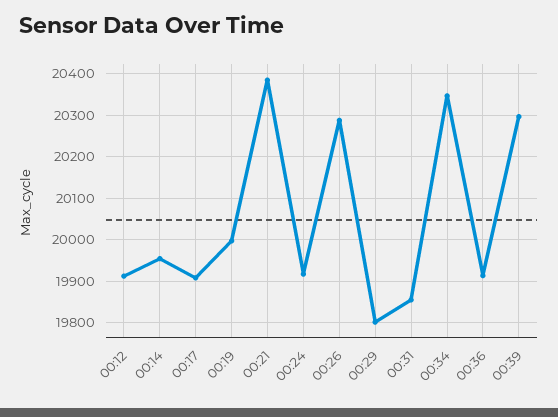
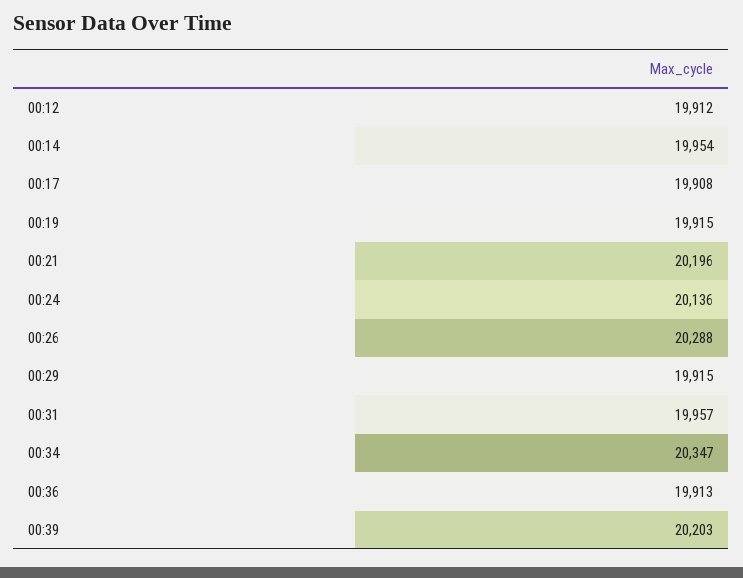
00:19: 20000 -> 19915
00:21: 20380 -> 20196
00:24: 19920 -> 20136
00:29: 19800 -> 19915
00:31: 19860 -> 19957
00:39: 20300 -> 20203

